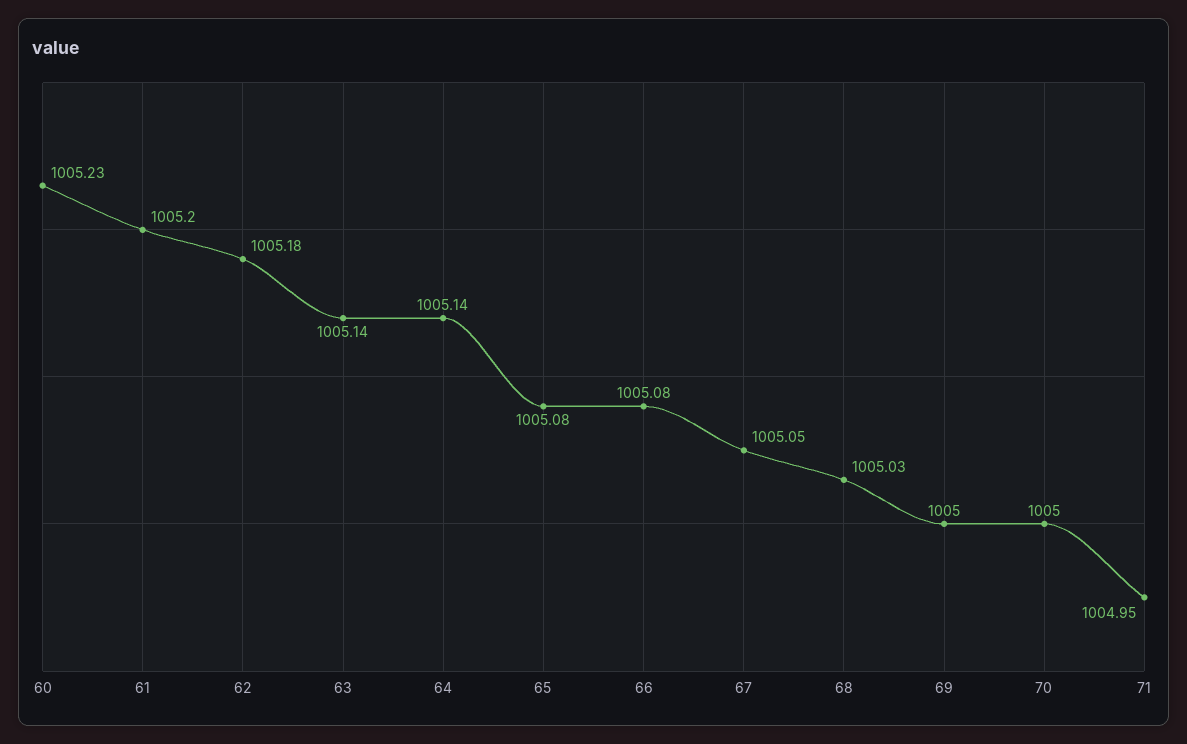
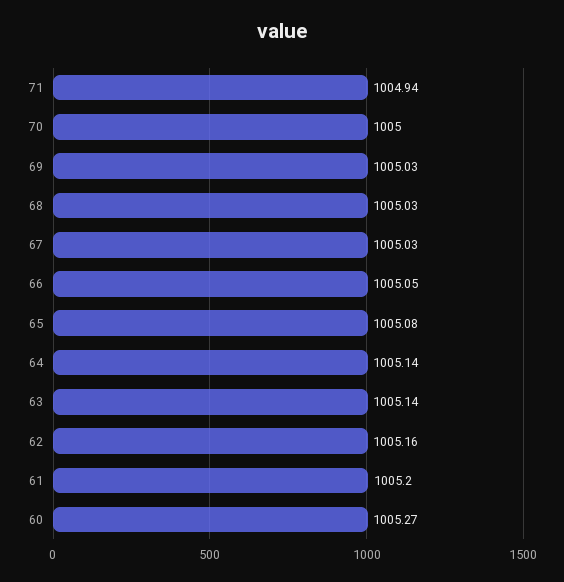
60: 1005.23 -> 1005.27
62: 1005.18 -> 1005.16
66: 1005.08 -> 1005.05
67: 1005.05 -> 1005.03
69: 1005 -> 1005.03
71: 1004.95 -> 1004.94

